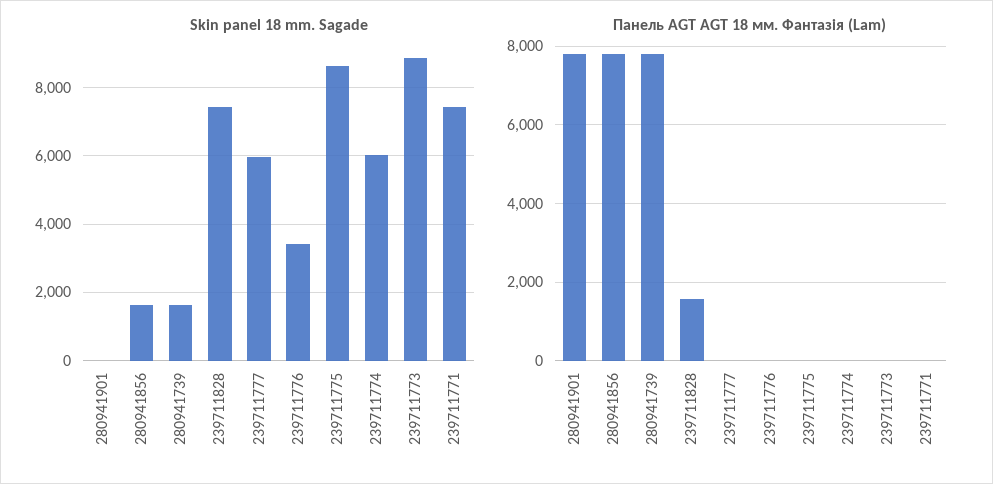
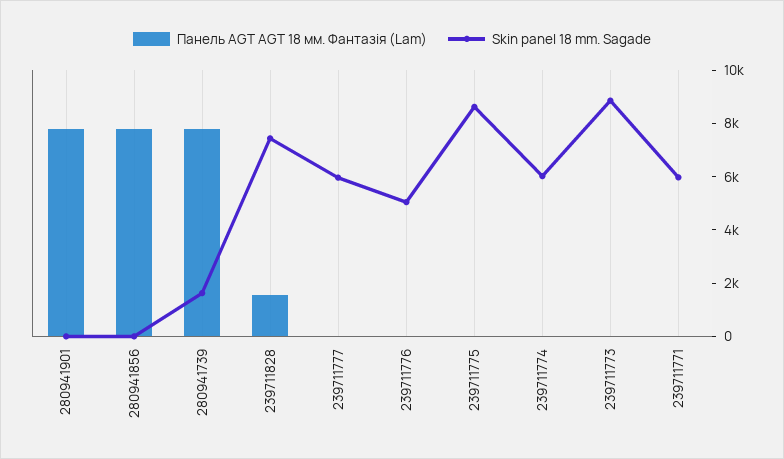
Skin panel 18 mm. Sagade, 280941856: 1600 -> 0
Skin panel 18 mm. Sagade, 239711776: 3400 -> 5000
Skin panel 18 mm. Sagade, 239711771: 7400 -> 6000

